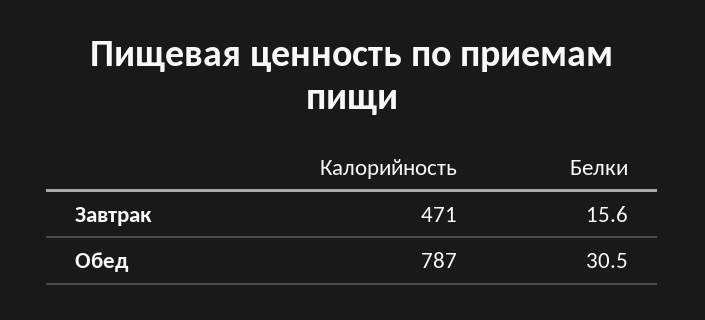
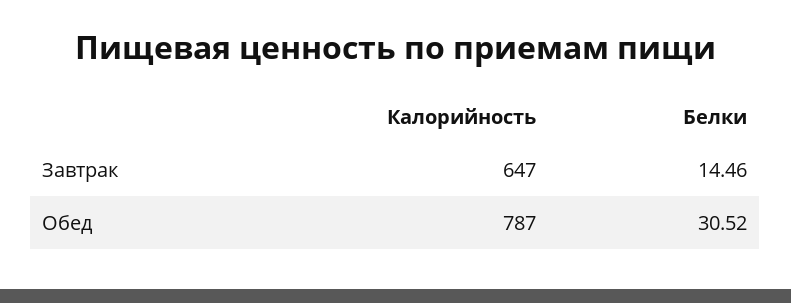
Калорийность, Завтрак: 471 -> 647
Белки, Завтрак: 15.6 -> 14.46

